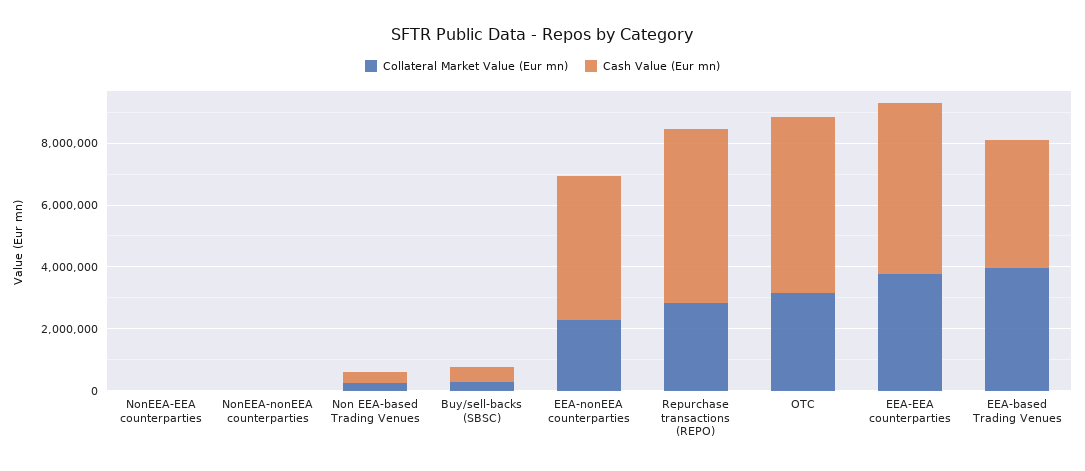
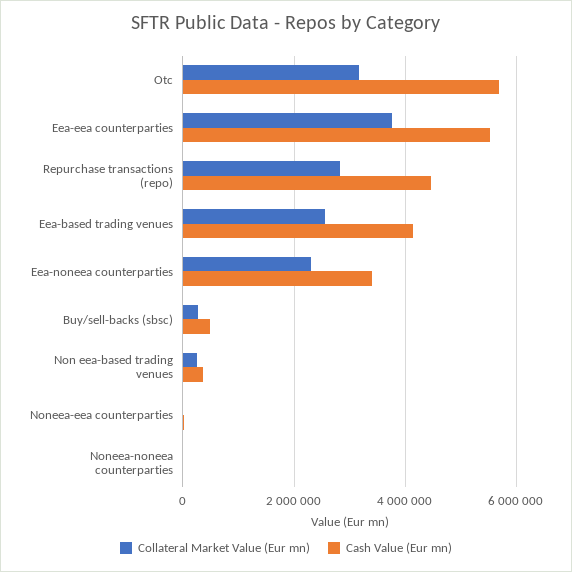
Cash Value (Eur mn), EEA-nonEEA counterparties: 4500000 -> 3400000
Cash Value (Eur mn), Repurchase transactions (REPO): 5500000 -> 4400000
Collateral Market Value (Eur mn), EEA-based Trading Venues: 4000000 -> 2600000

